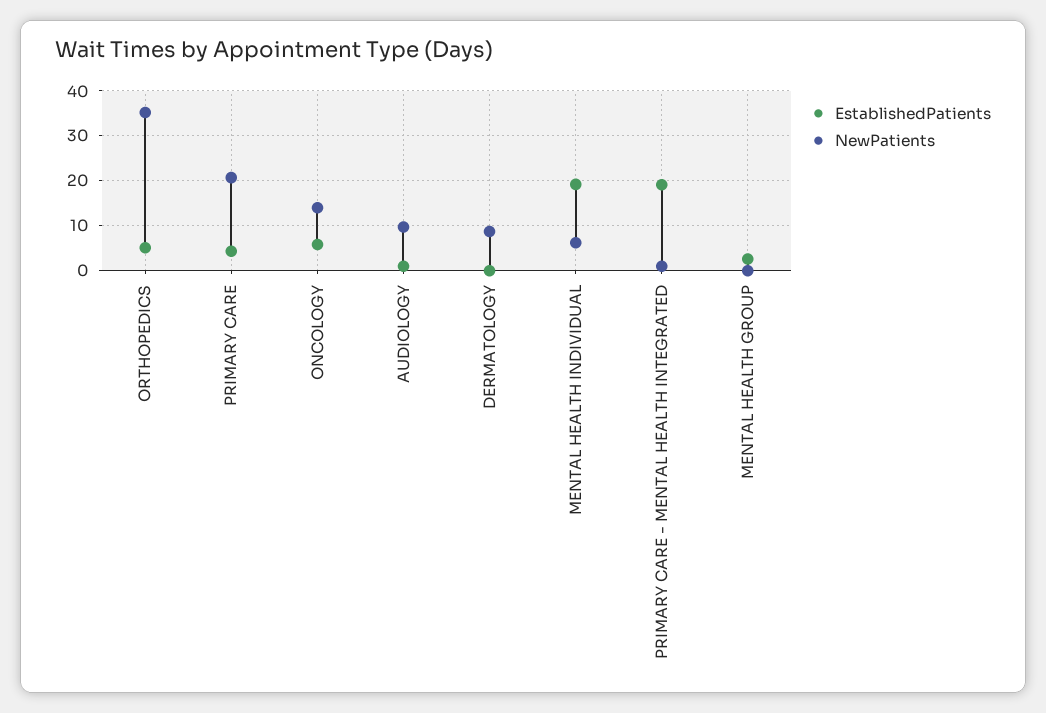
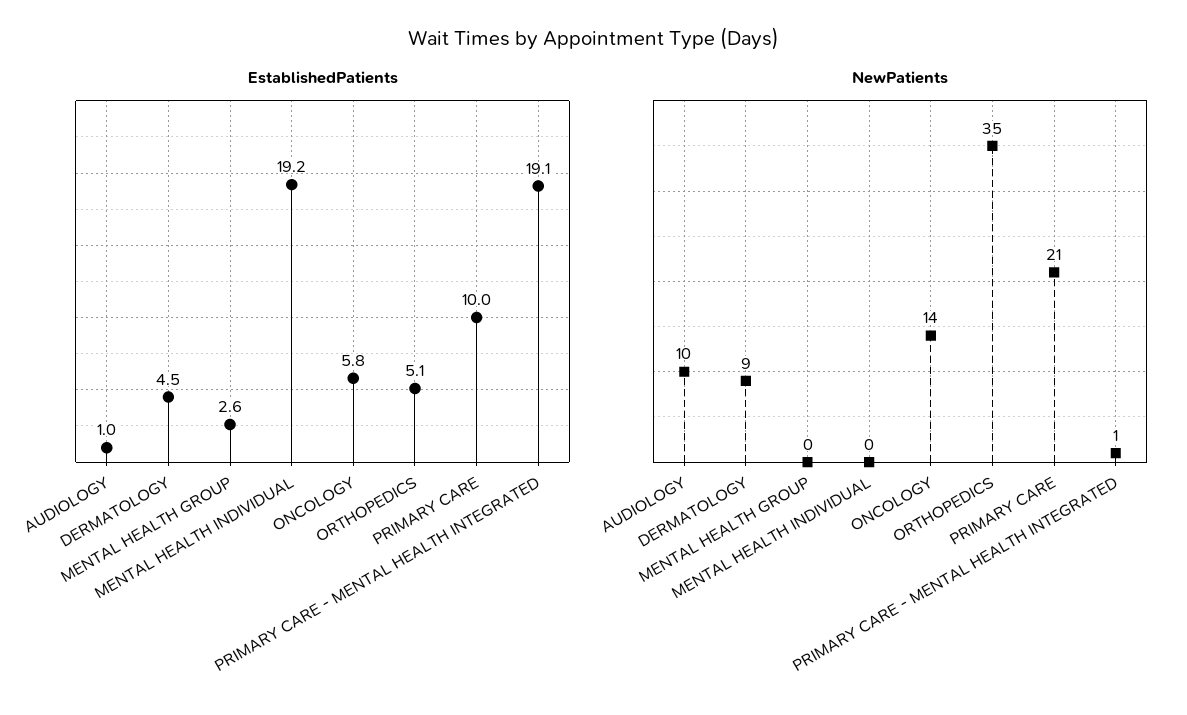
EstablishedPatients, PRIMARY CARE: 4 -> 10
EstablishedPatients, DERMATOLOGY: 0 -> 4.5
NewPatients, MENTAL HEALTH INDIVIDUAL: 6 -> 0

